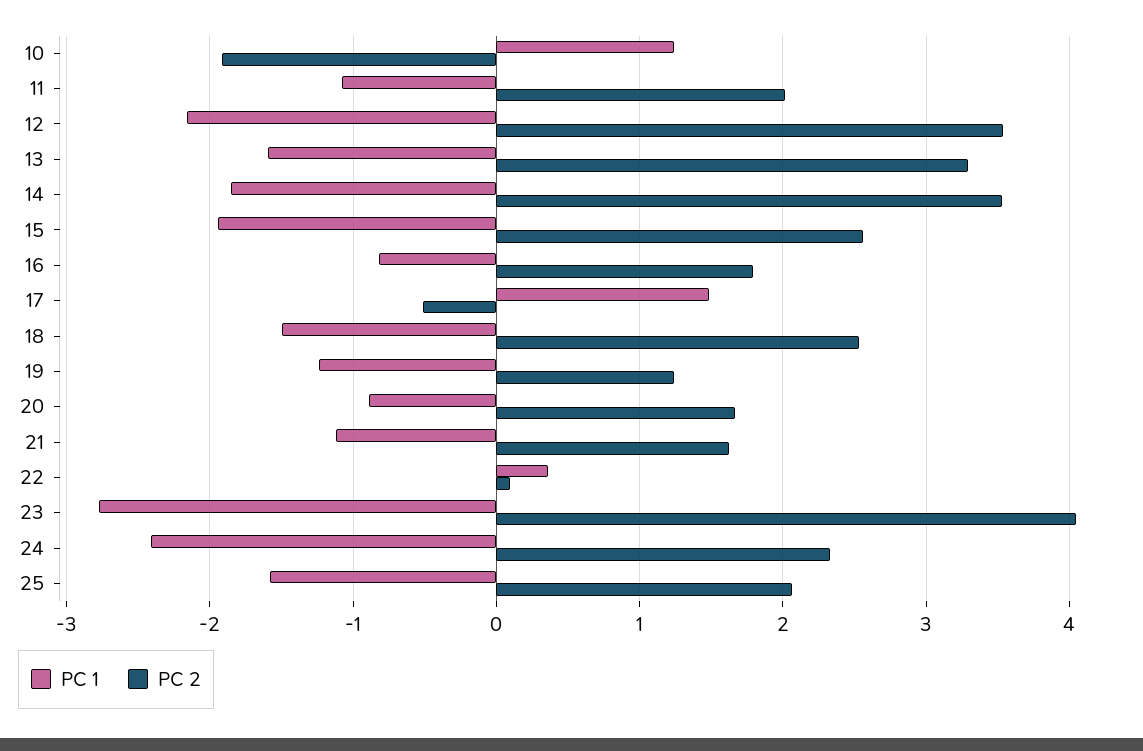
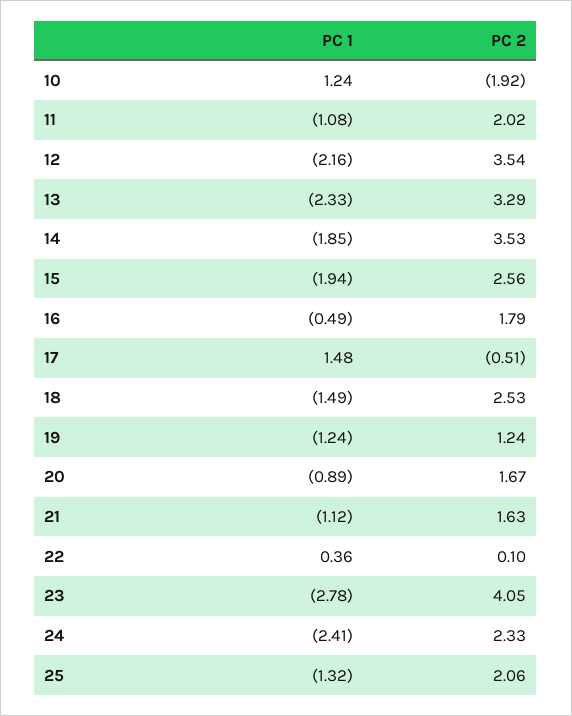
PC 1, 13: -1.6 -> -2.33
PC 1, 16: -0.8 -> -0.49
PC 1, 25: -1.6 -> -1.32

